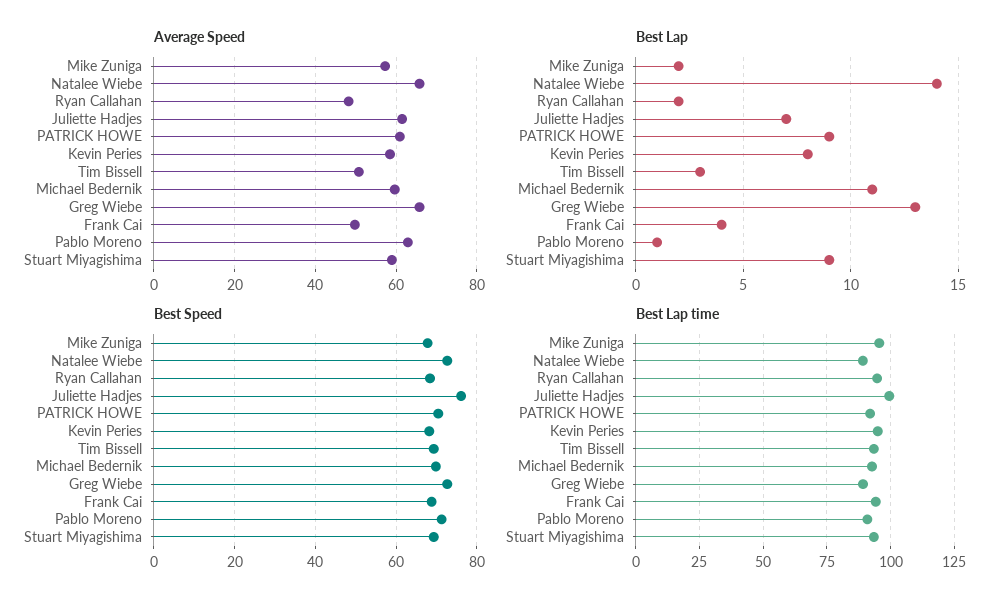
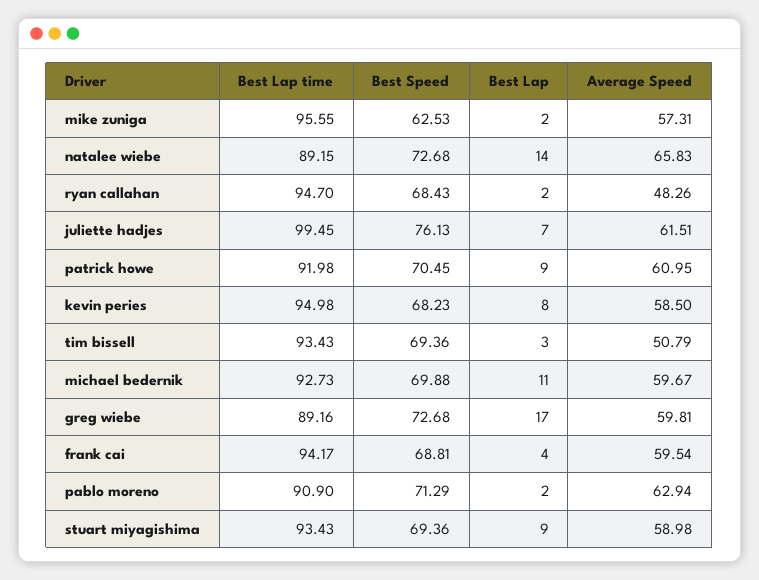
Average Speed, Greg Wiebe: 66 -> 59.81
Average Speed, Frank Cai: 50 -> 59.54
Best Lap, Greg Wiebe: 13 -> 17
Best Lap, Pablo Moreno: 1 -> 2
Best Speed, Mike Zuniga: 68 -> 62.53

